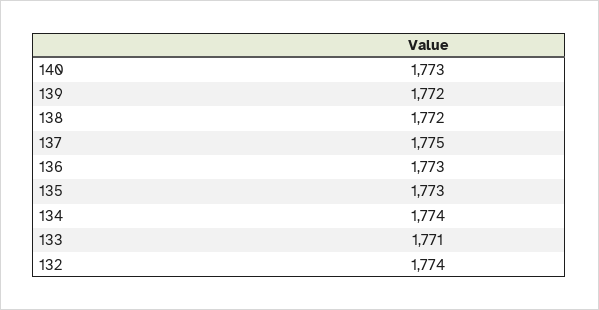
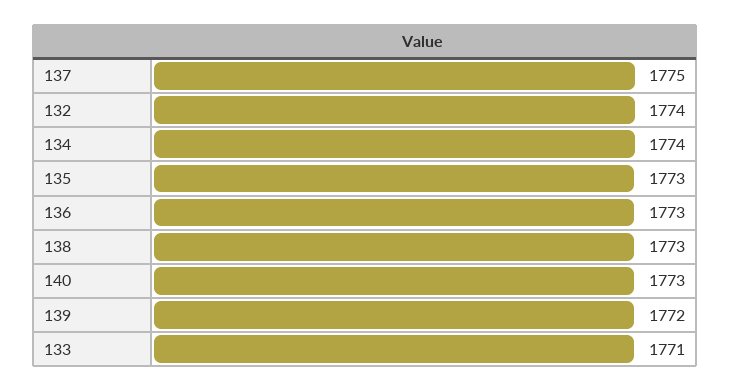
138: 1772 -> 1773

